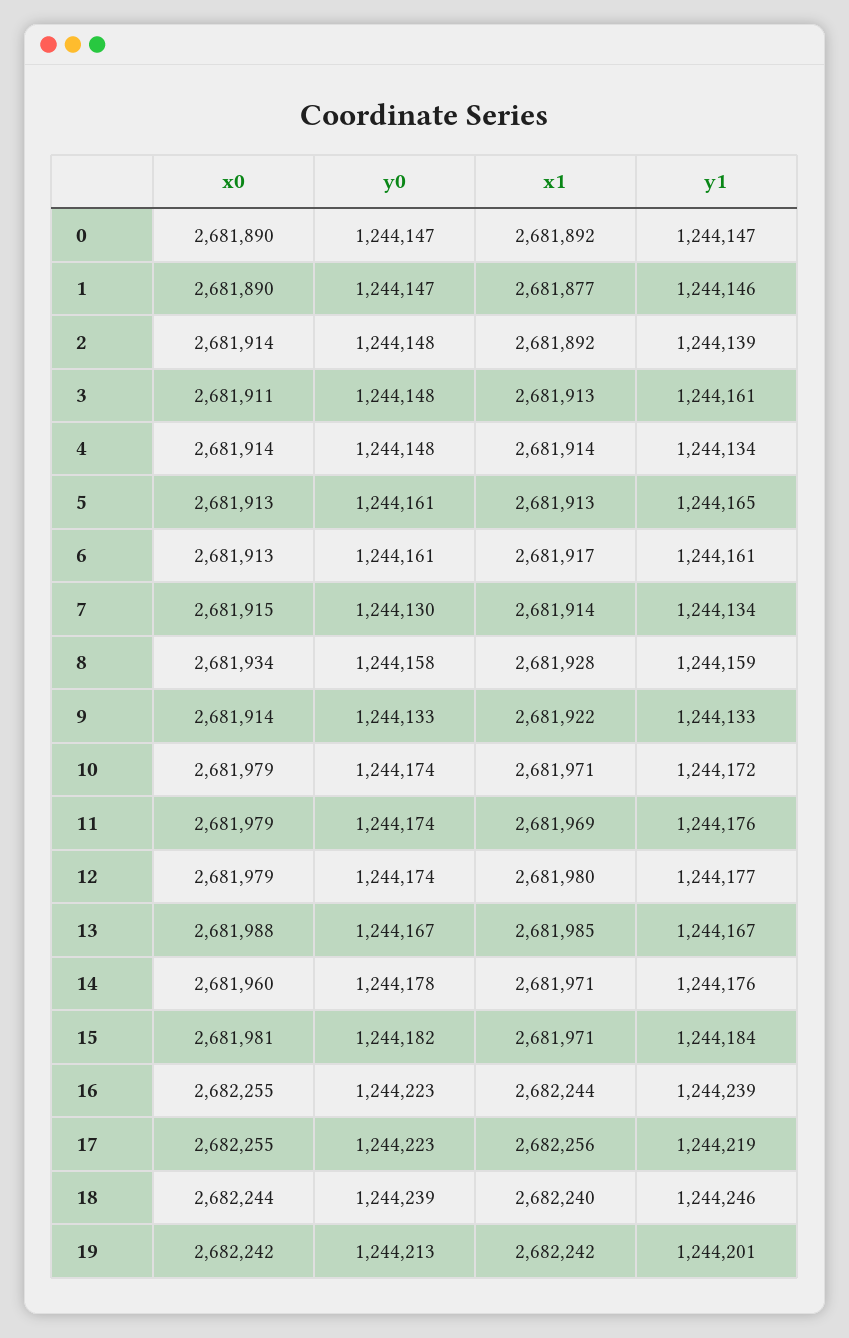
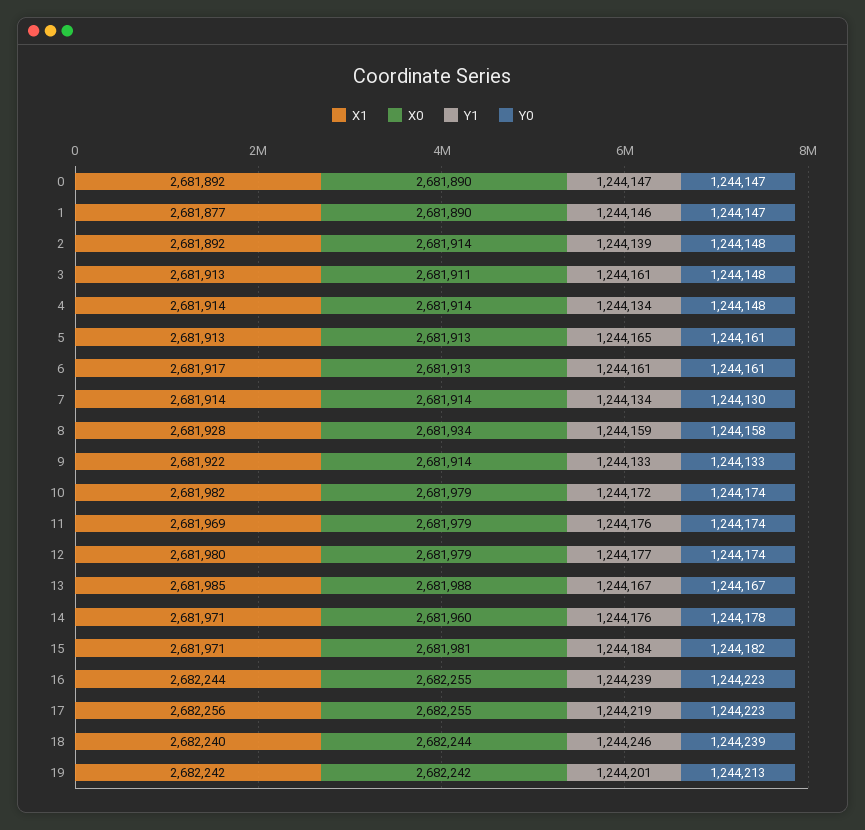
x0, 7: 2681915 -> 2681914
x1, 10: 2681971 -> 2681982

